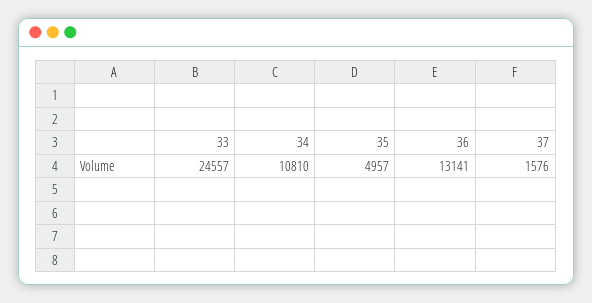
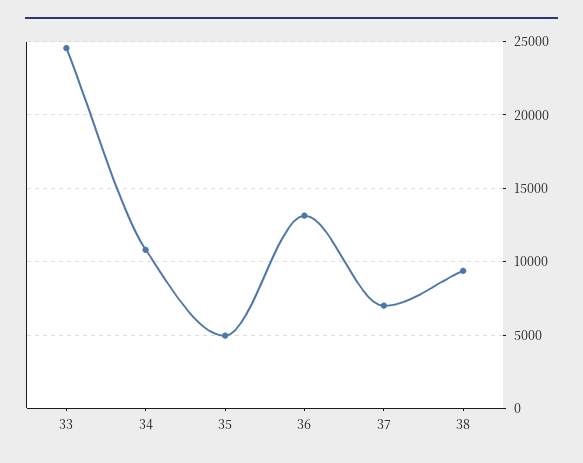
37: 1576 -> 7000
38: none -> 9500

